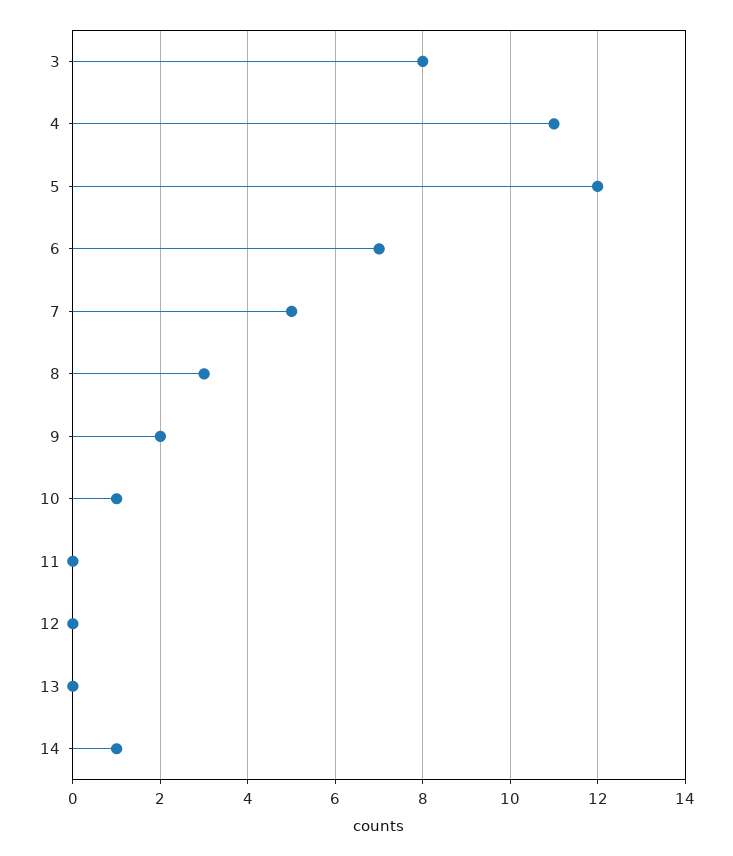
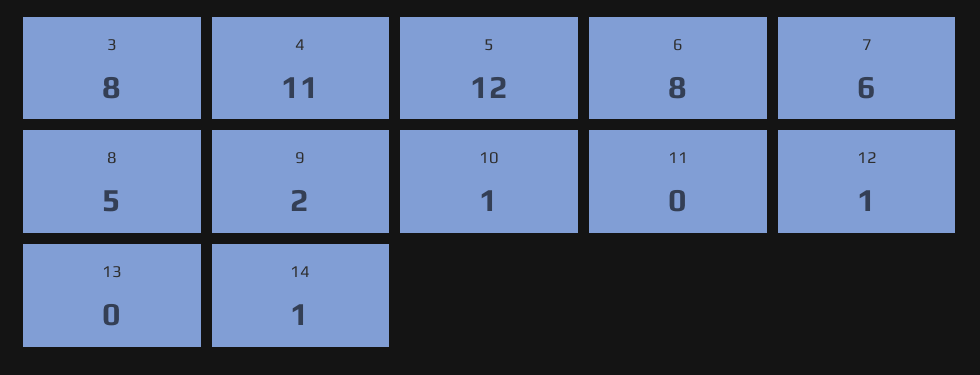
6: 7 -> 8
7: 5 -> 6
8: 3 -> 5
12: 0 -> 1

